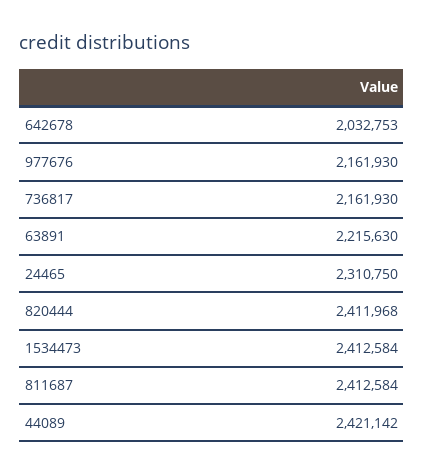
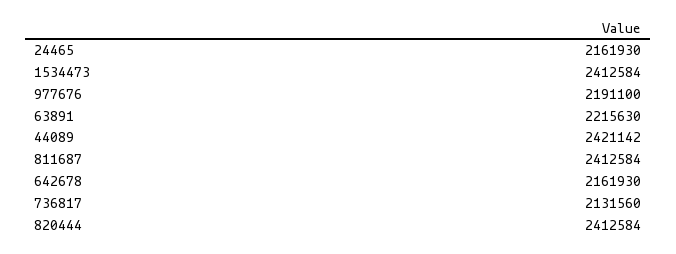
642678: 2032753 -> 2161930
977676: 2161930 -> 2191100
736817: 2161930 -> 2131560
24465: 2310750 -> 2161930
820444: 2411968 -> 2412584

